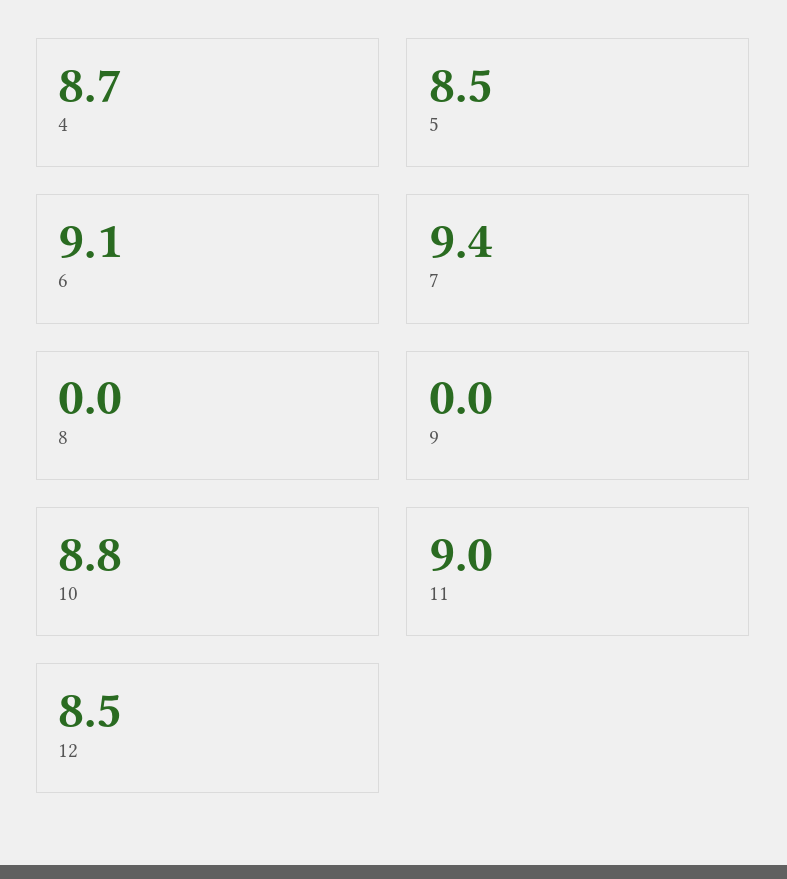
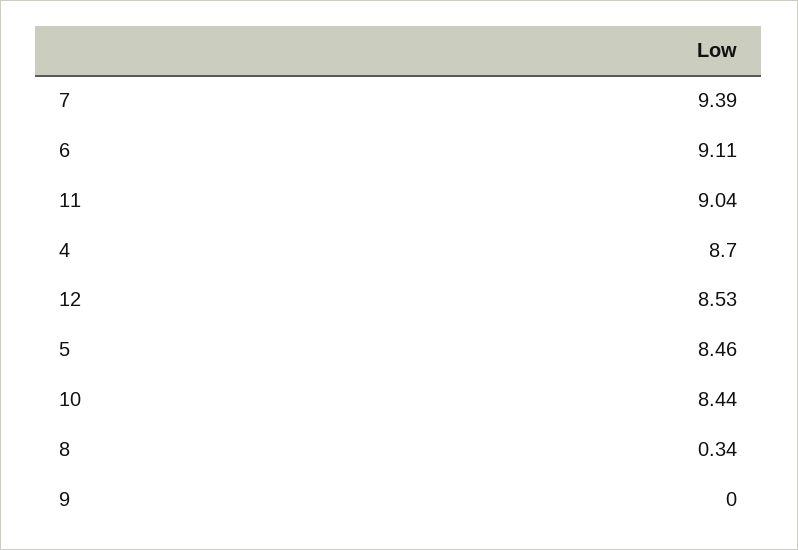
8: 0 -> 0.34
10: 8.8 -> 8.44

